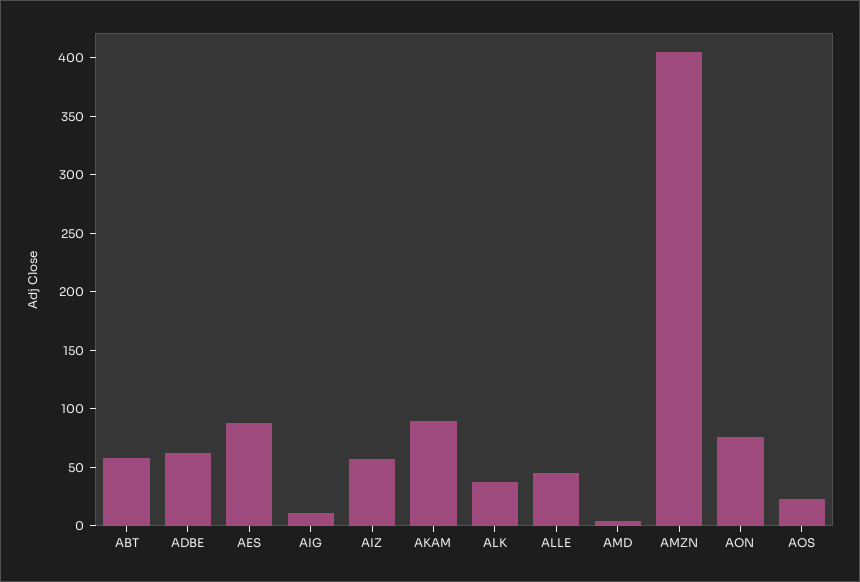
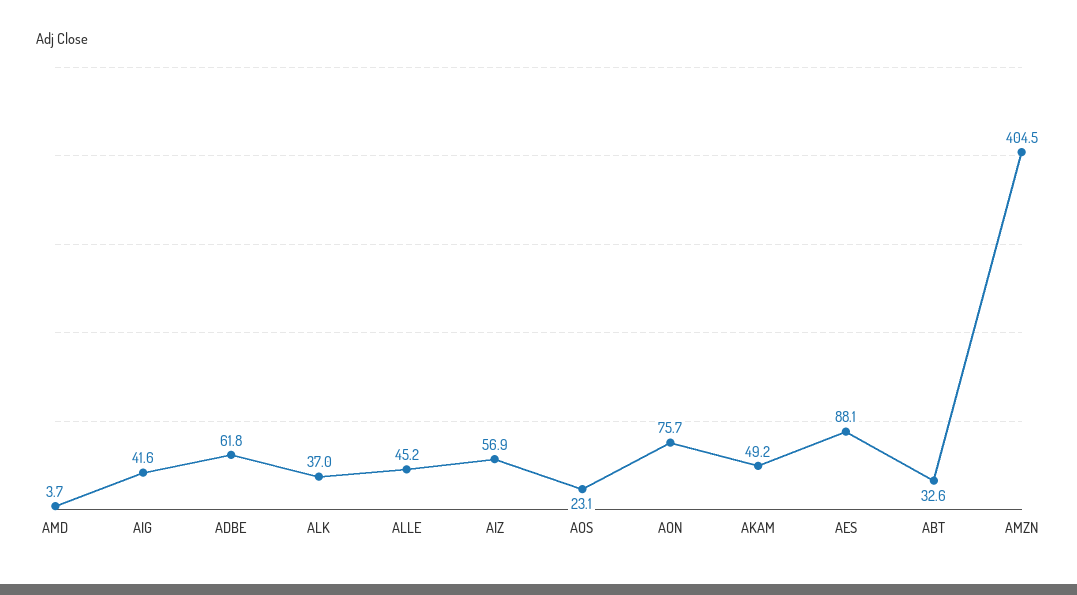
ABT: 60 -> 32.6
AIG: 10 -> 41.6
AKAM: 90 -> 49.2

